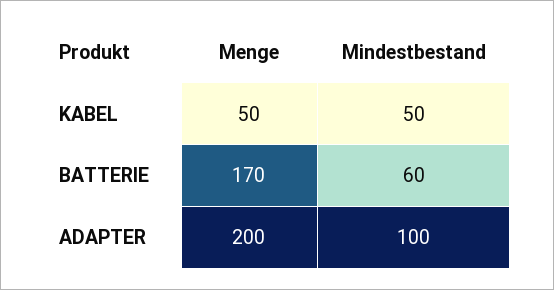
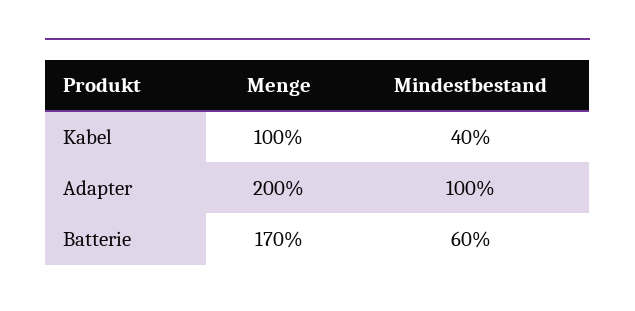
Menge, KABEL: 50 -> 100
Mindestbestand, KABEL: 50 -> 40

